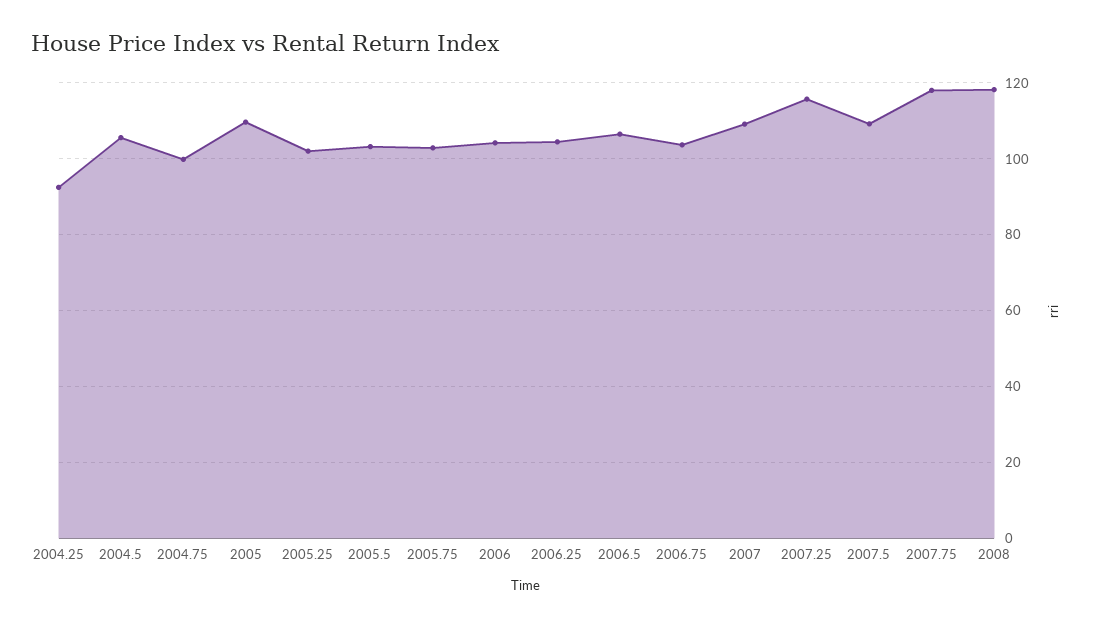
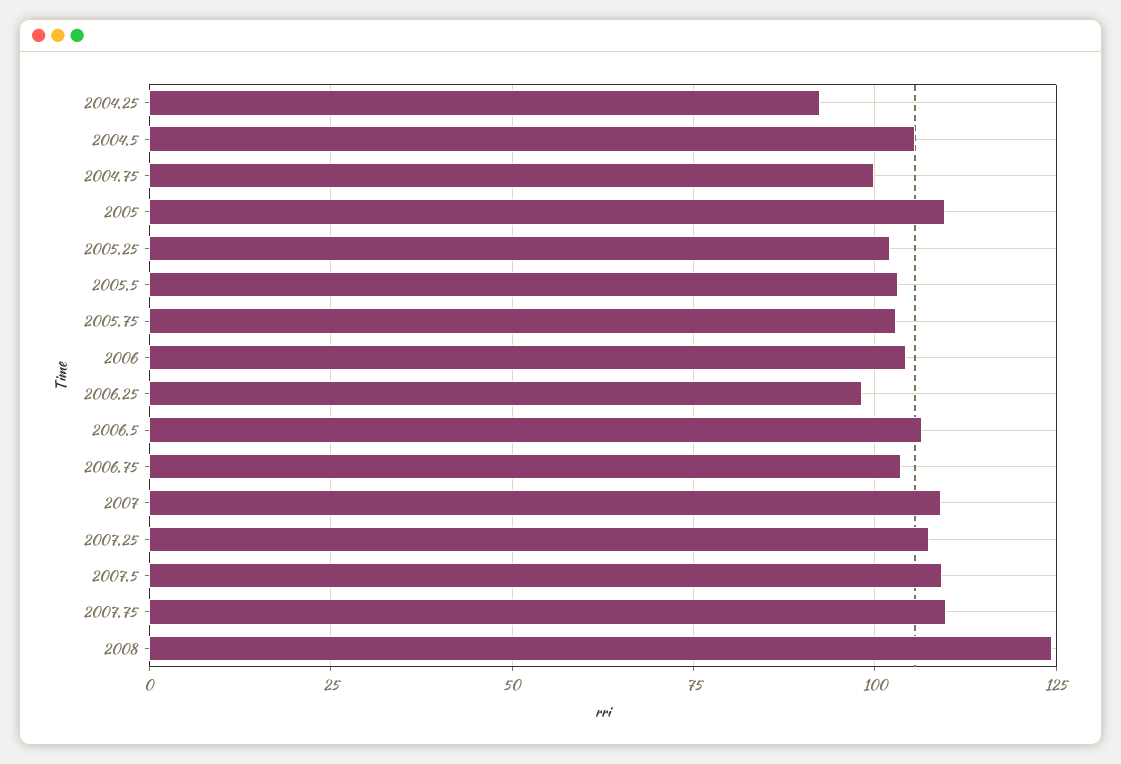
2006.25: 104 -> 97.5
2007.25: 116 -> 107.5
2007.75: 118 -> 110
2008: 118 -> 125

